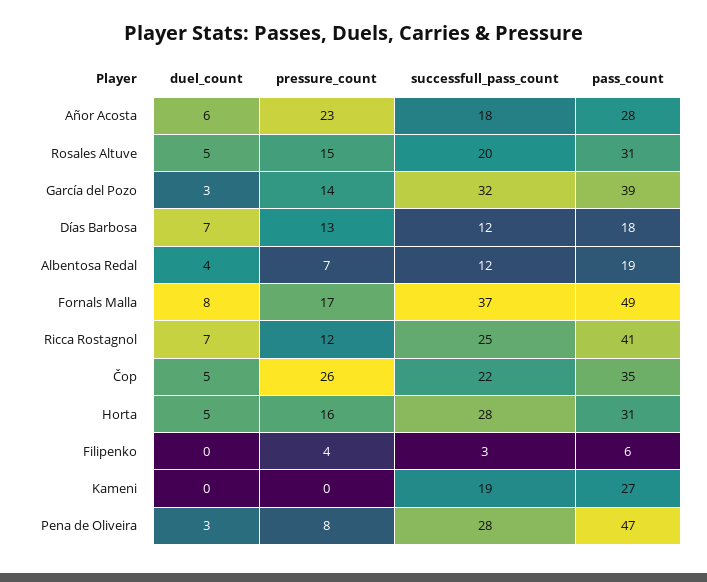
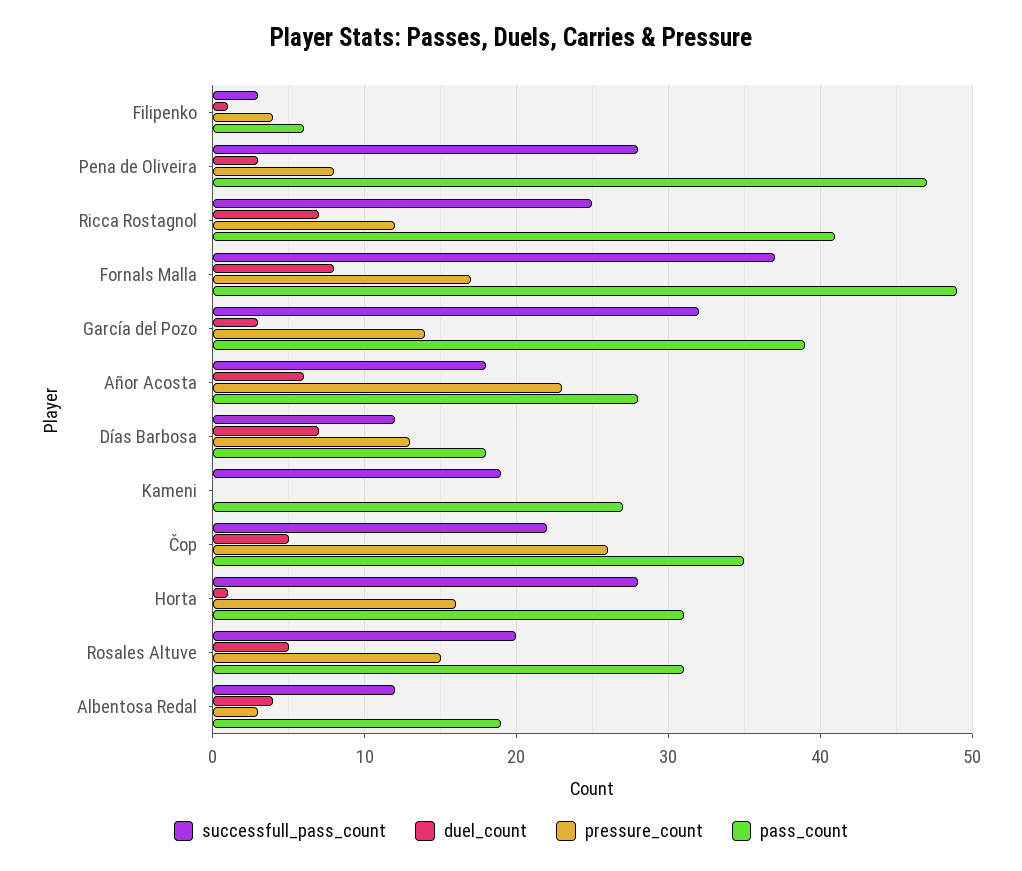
pressure_count, Albentosa Redal: 7 -> 3
duel_count, Horta: 5 -> 1
duel_count, Filipenko: 0 -> 1

